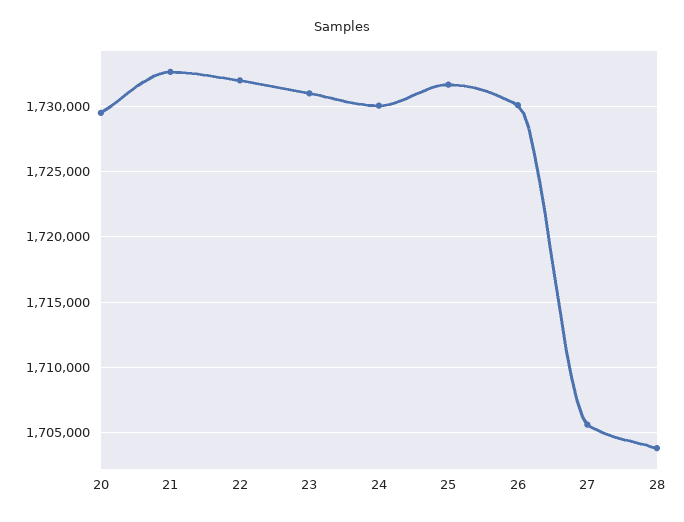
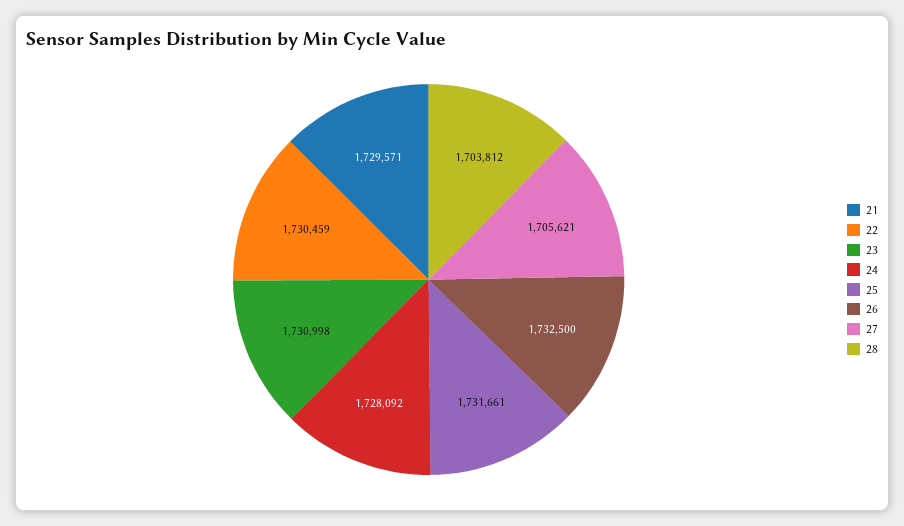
20: 1729500 -> none
21: 1732500 -> 1729571
22: 1732000 -> 1730459
24: 1730000 -> 1728092
26: 1730000 -> 1732500

